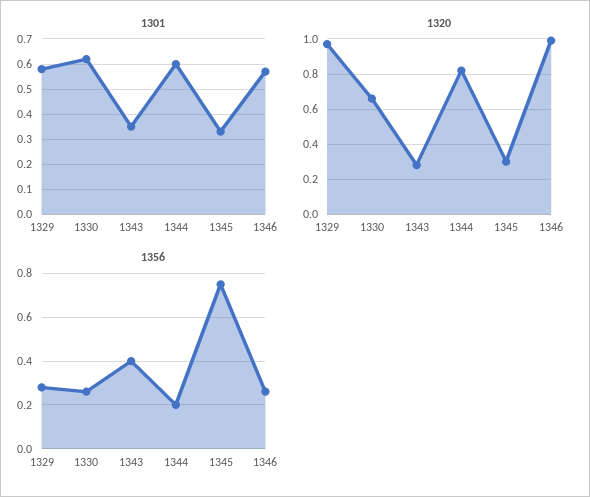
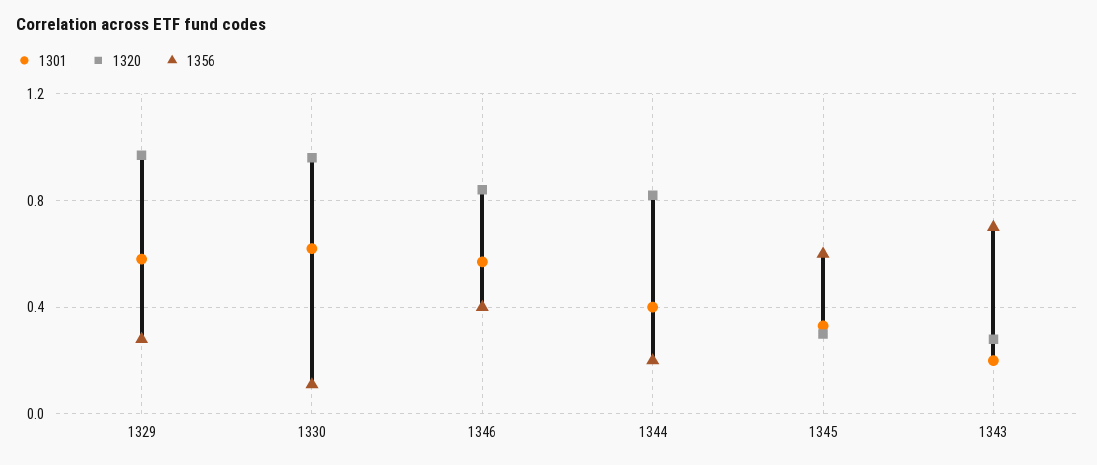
1301, 1343: 0.35 -> 0.2
1301, 1344: 0.6 -> 0.4
1320, 1330: 0.65 -> 0.95
1320, 1346: 1 -> 0.85
1356, 1330: 0.25 -> 0.1
1356, 1343: 0.4 -> 0.7
1356, 1345: 0.75 -> 0.6
1356, 1346: 0.25 -> 0.4

